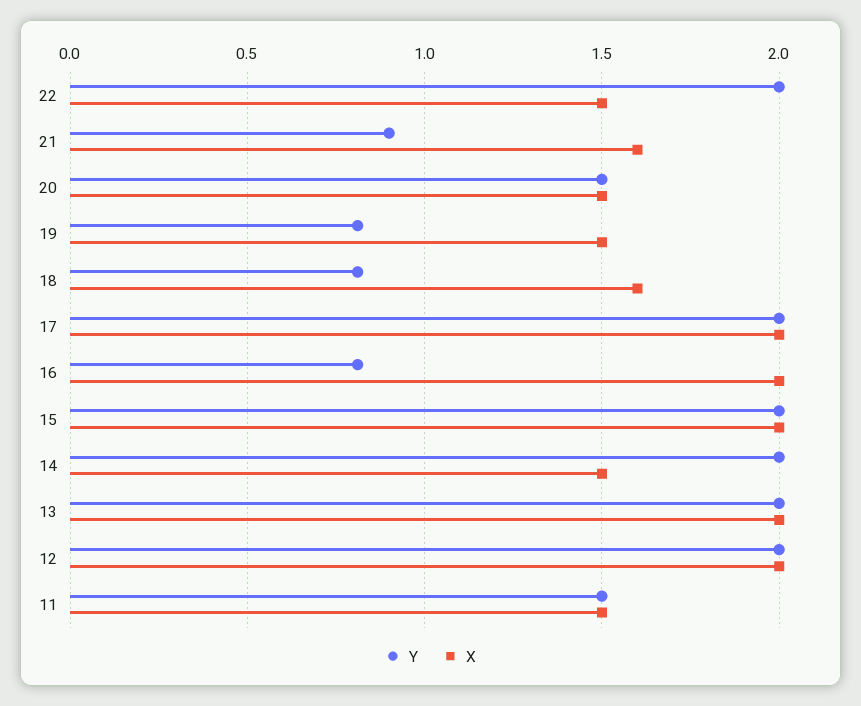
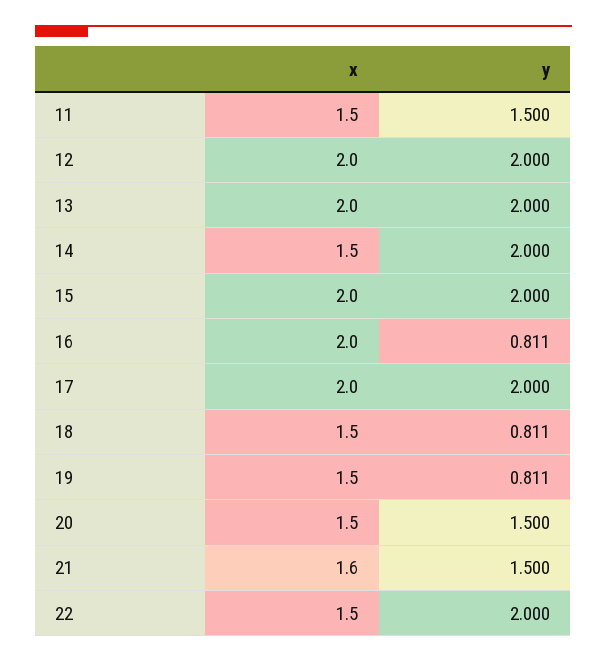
Y, 21: 0.9 -> 1.5
X, 18: 1.6 -> 1.5

